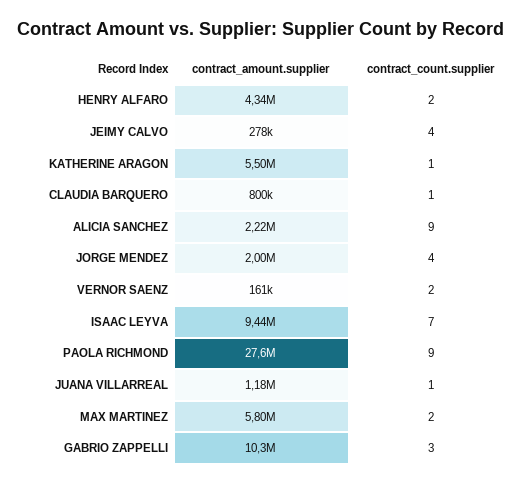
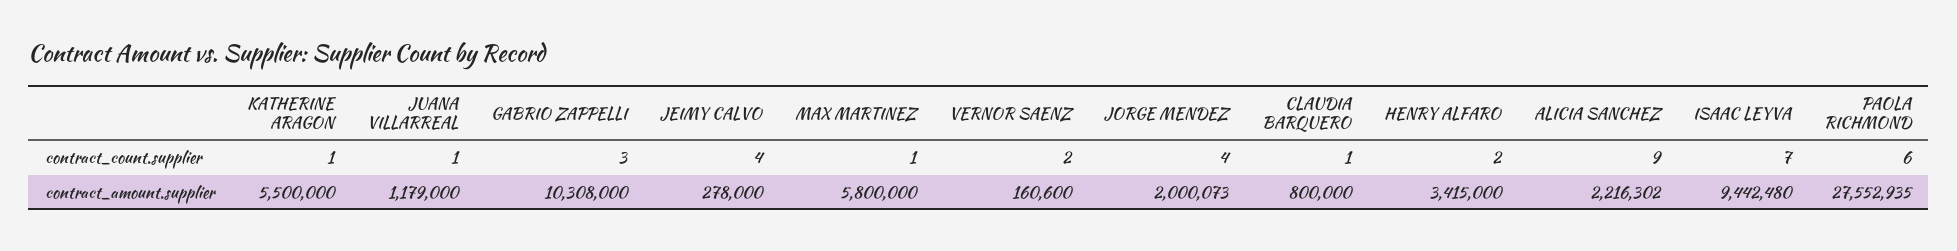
contract_amount.supplier, HENRY ALFARO: 4340000 -> 3415000
contract_count.supplier, PAOLA RICHMOND: 9 -> 6
contract_count.supplier, MAX MARTINEZ: 2 -> 1

